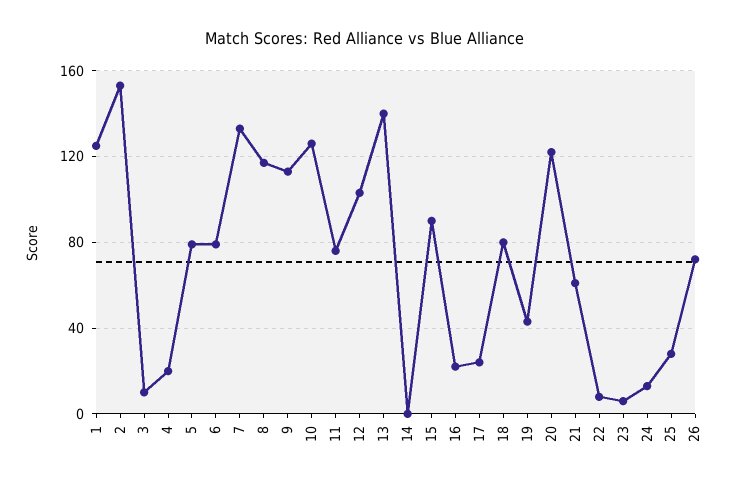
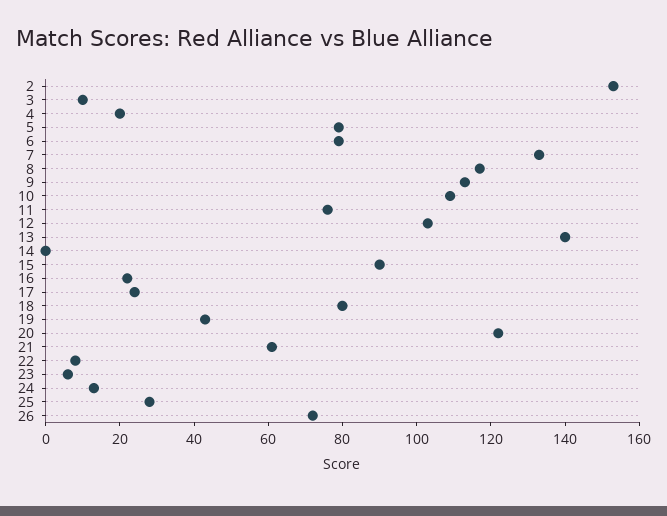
1: 125 -> none
10: 125 -> 110

